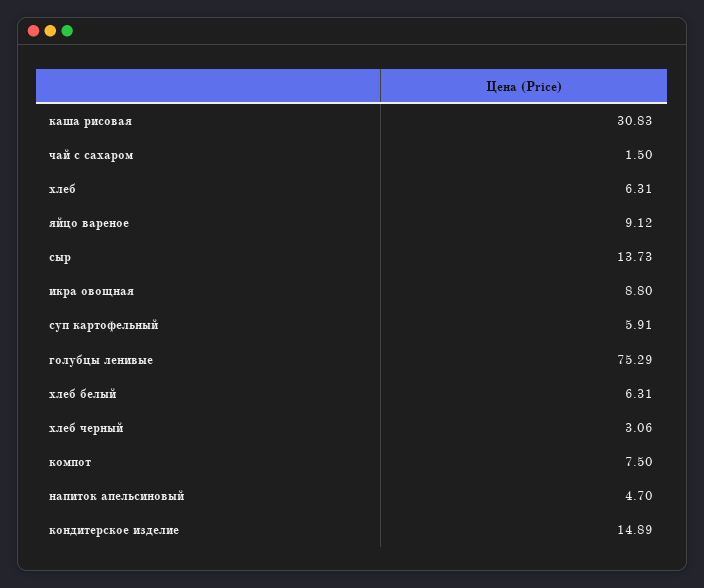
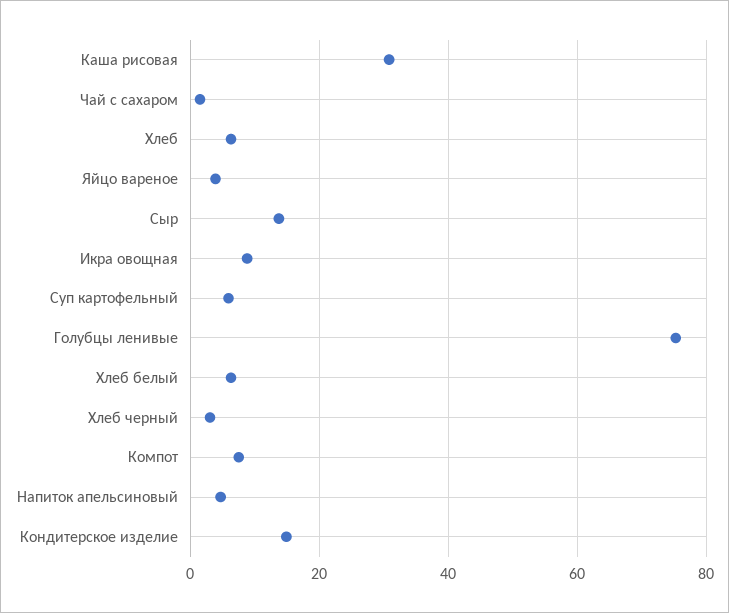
яйцо вареное: 9.12 -> 4

